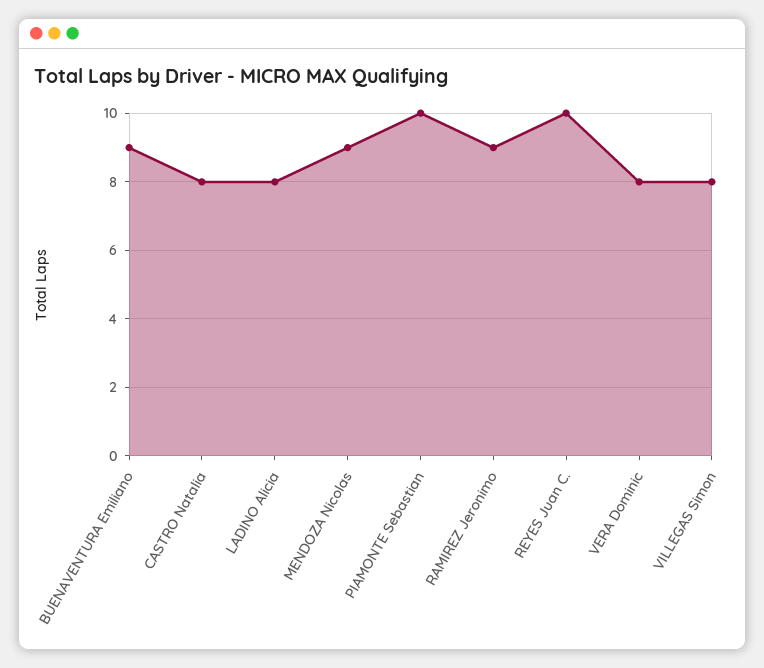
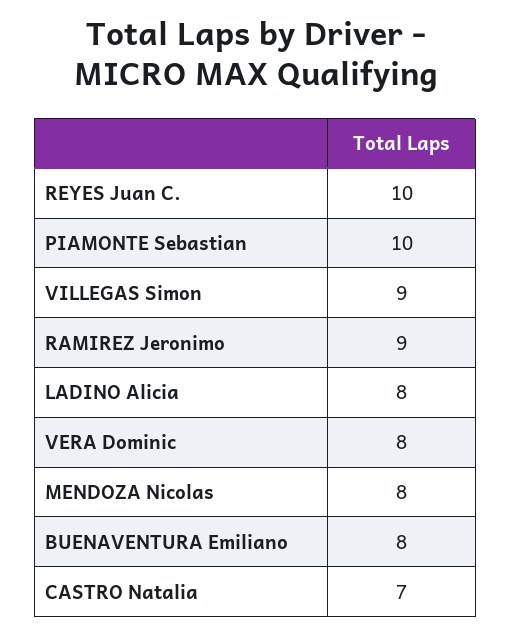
BUENAVENTURA Emiliano: 9 -> 8
CASTRO Natalia: 8 -> 7
MENDOZA Nicolas: 9 -> 8
VILLEGAS Simon: 8 -> 9

